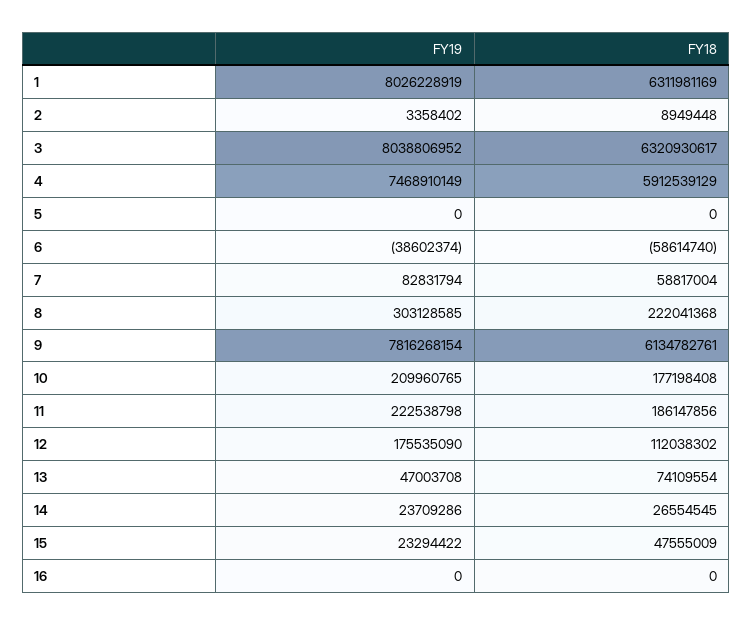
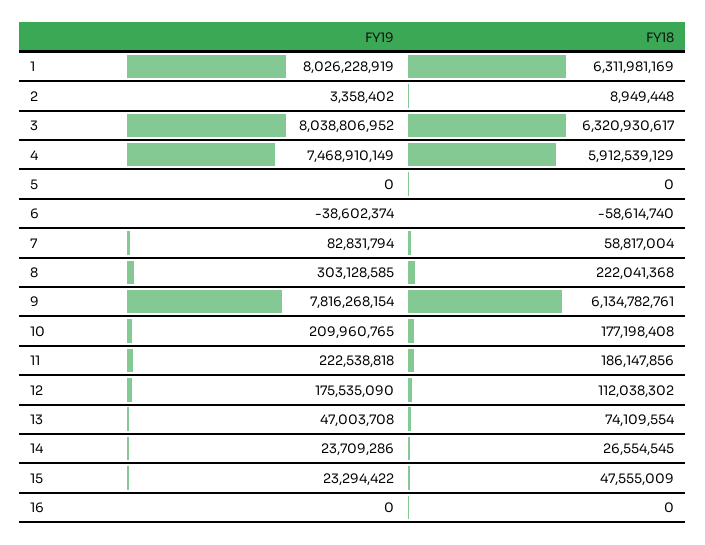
FY19, 11: 222538798 -> 222538818

